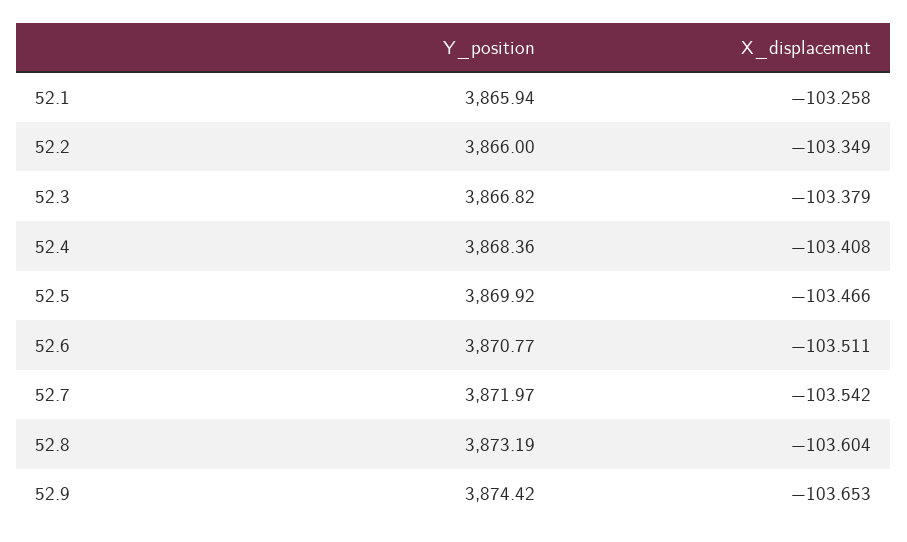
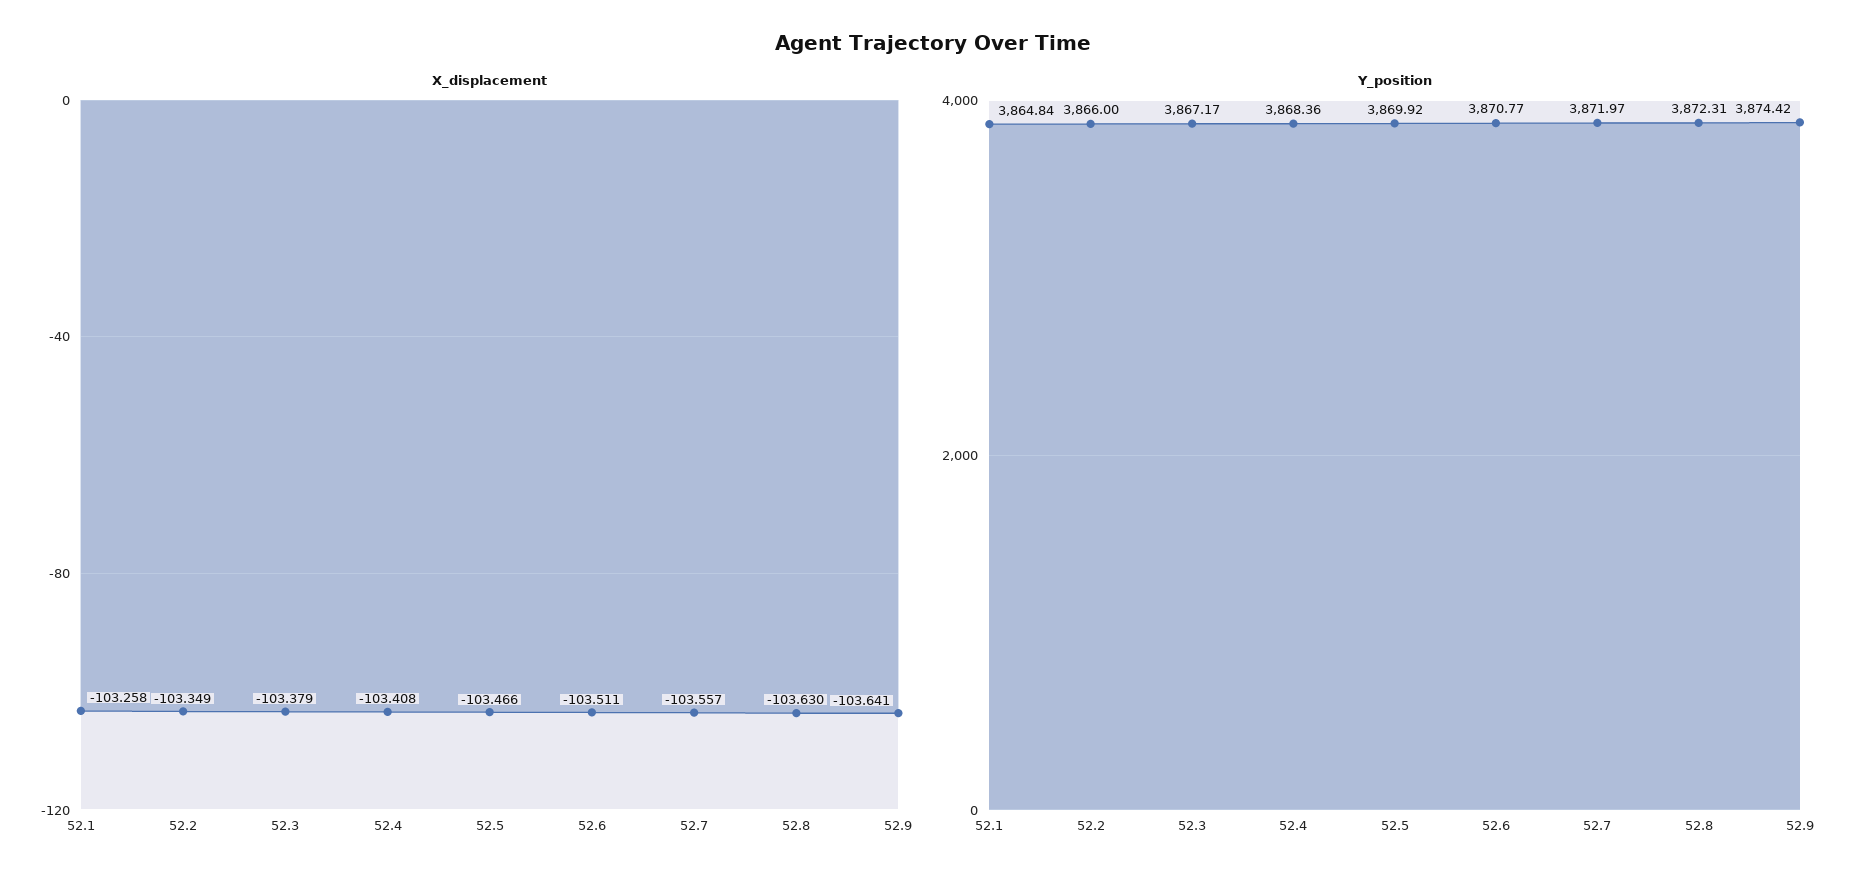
Y_position, 52.1: 3865.94 -> 3864.84
Y_position, 52.3: 3866.82 -> 3867.17
X_displacement, 52.7: -103.542 -> -103.557
Y_position, 52.8: 3873.19 -> 3872.31
X_displacement, 52.8: -103.604 -> -103.63
X_displacement, 52.9: -103.653 -> -103.641

